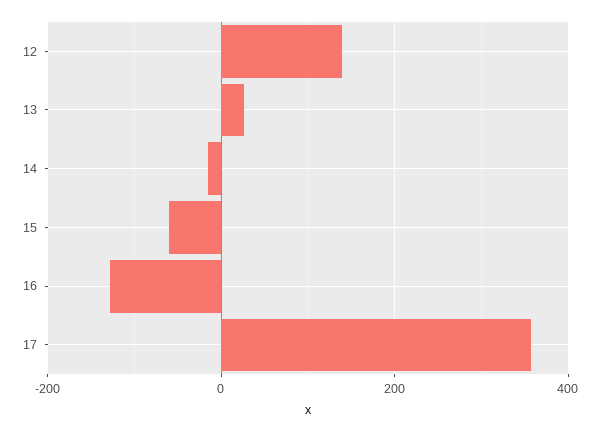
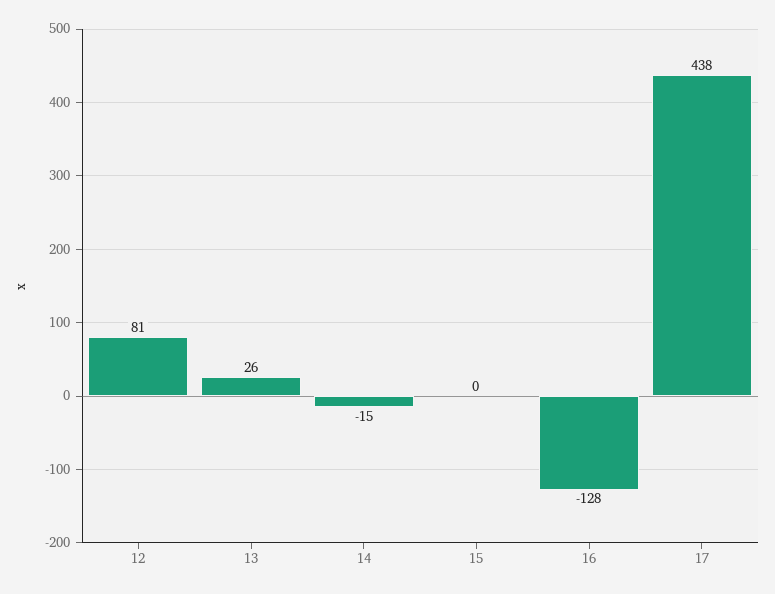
12: 140 -> 81
15: -60 -> 0
17: 360 -> 438

